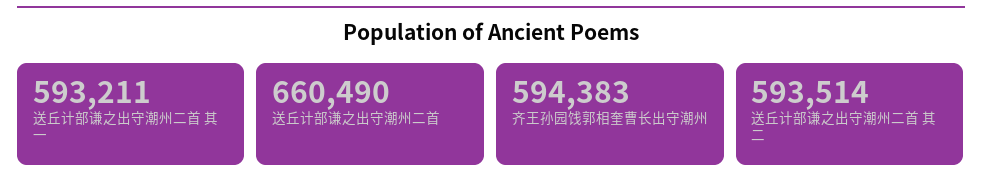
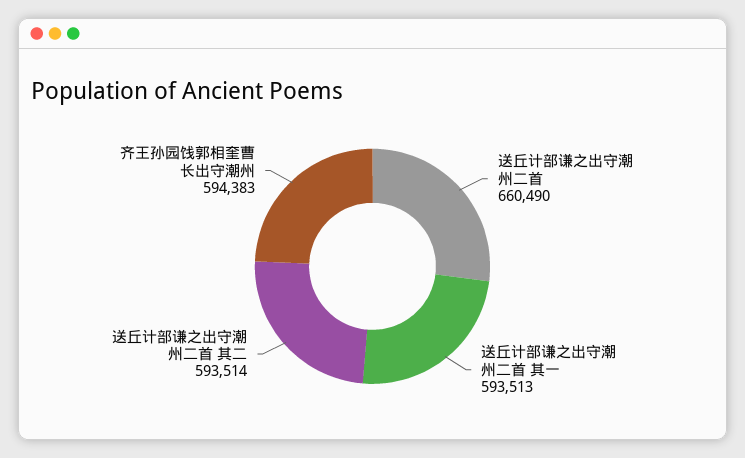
送丘计部谦之出守潮州二首 其一: 593211 -> 593513

